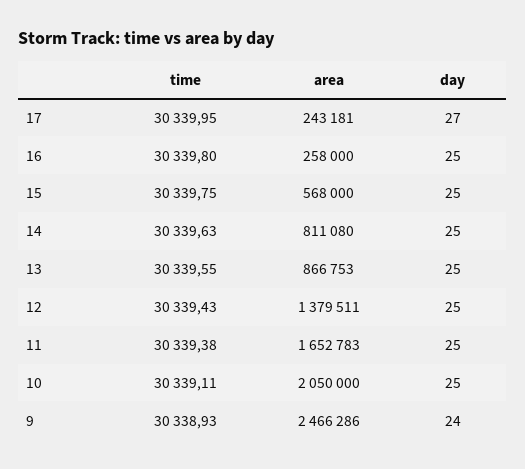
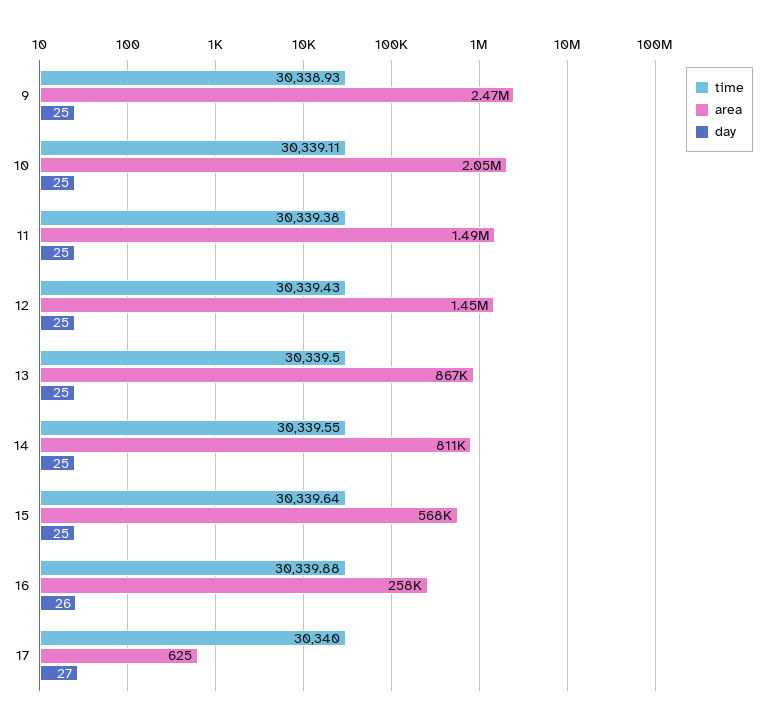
time, 17: 30339.95 -> 30340
area, 17: 243181 -> 625
time, 16: 30339.8 -> 30339.88
day, 16: 25 -> 26
time, 15: 30339.75 -> 30339.64
time, 14: 30339.63 -> 30339.55
time, 13: 30339.55 -> 30339.5
area, 12: 1379511 -> 1450000
area, 11: 1652783 -> 1490000
day, 9: 24 -> 25

